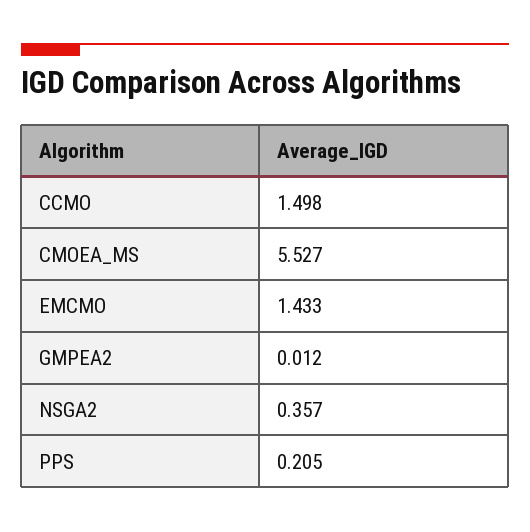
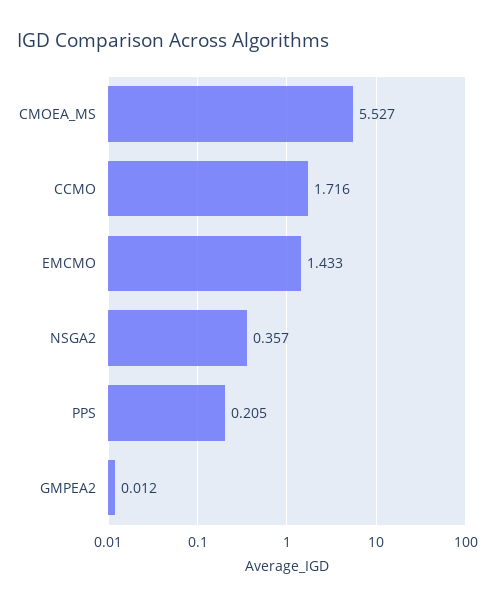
CCMO: 1.498 -> 1.716

